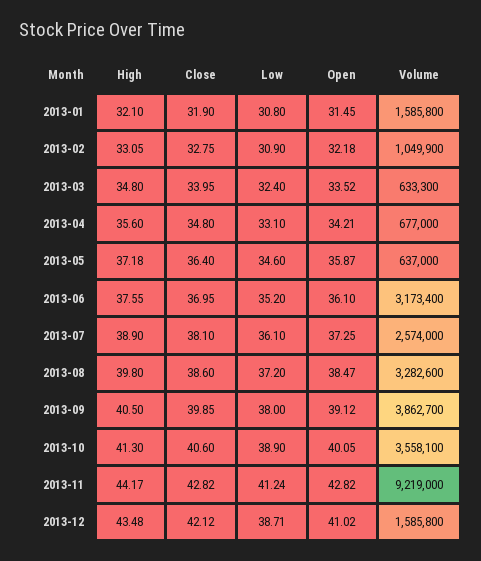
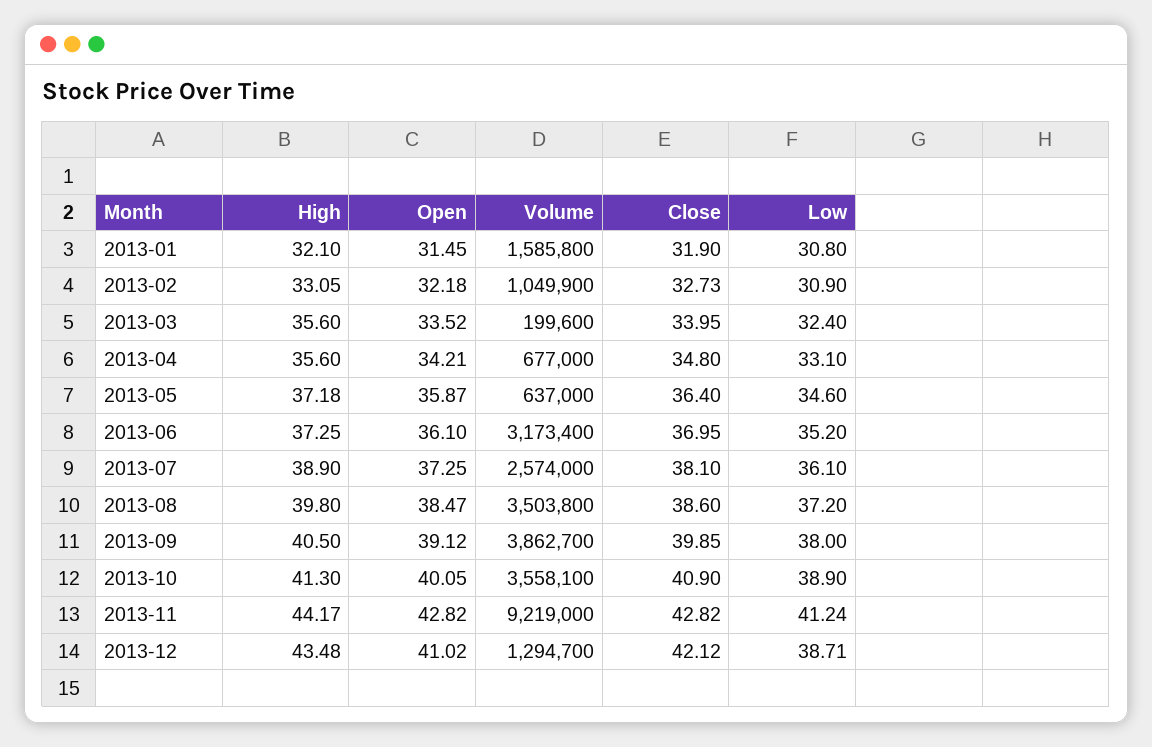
Close, 2013-02: 32.75 -> 32.73
High, 2013-03: 34.8 -> 35.6
Volume, 2013-03: 633300 -> 199600
High, 2013-06: 37.55 -> 37.25
Volume, 2013-08: 3282600 -> 3503800
Close, 2013-10: 40.6 -> 40.9
Volume, 2013-12: 1585800 -> 1294700

